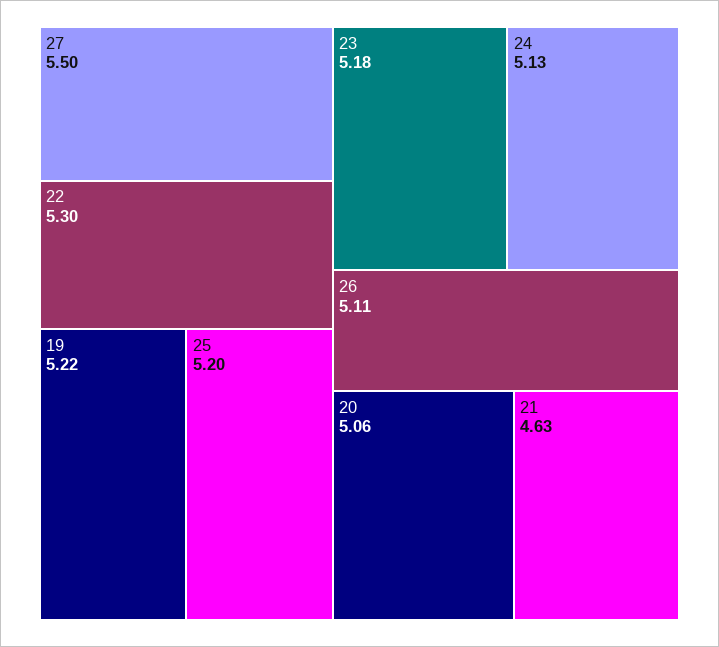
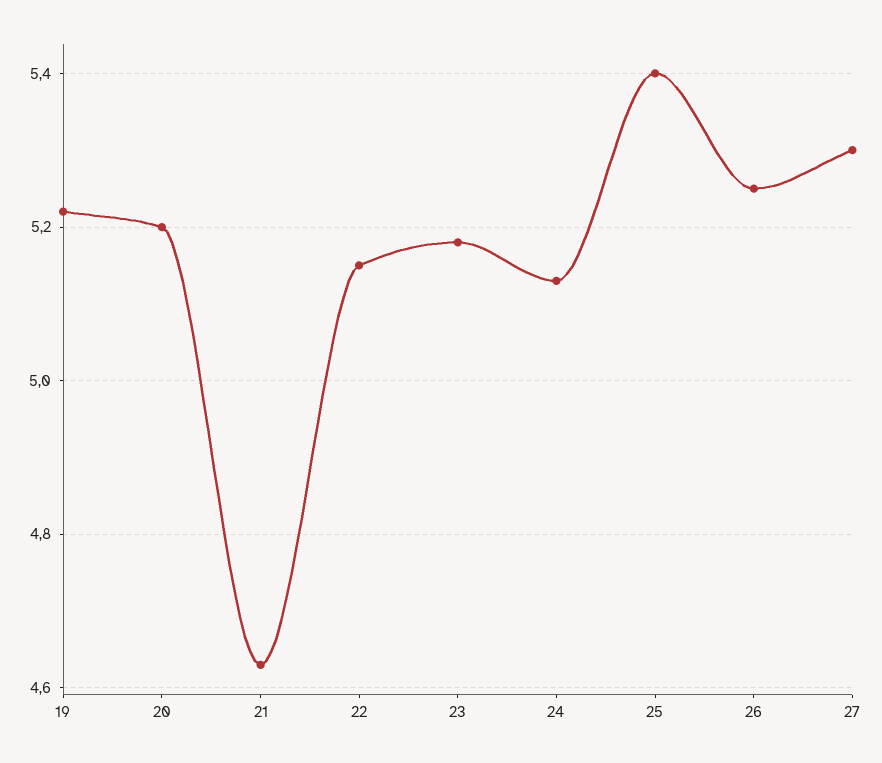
27: 5.5 -> 5.3
22: 5.3 -> 5.15
25: 5.2 -> 5.4
26: 5.11 -> 5.25
20: 5.06 -> 5.2

